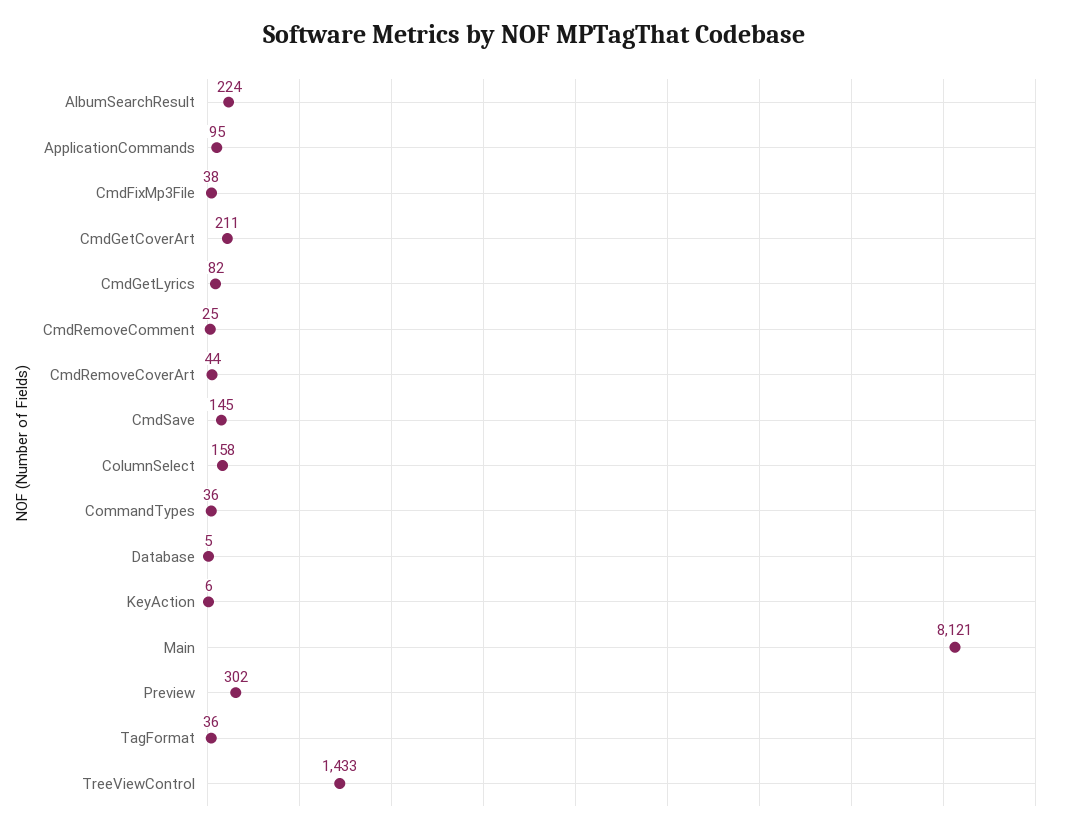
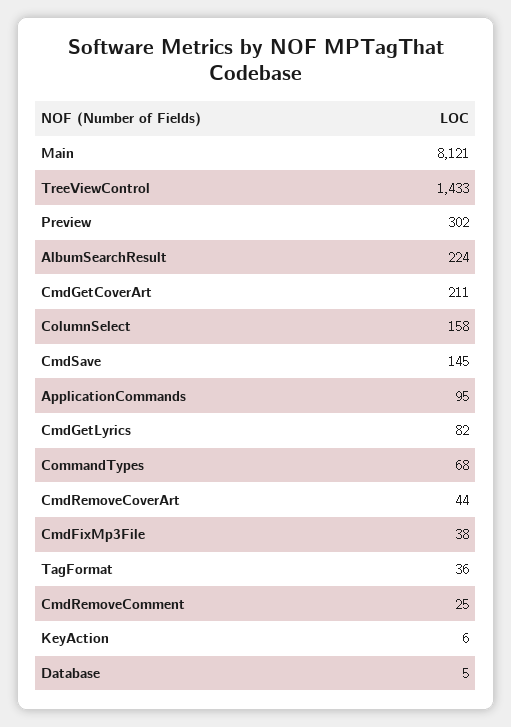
CommandTypes: 36 -> 68

